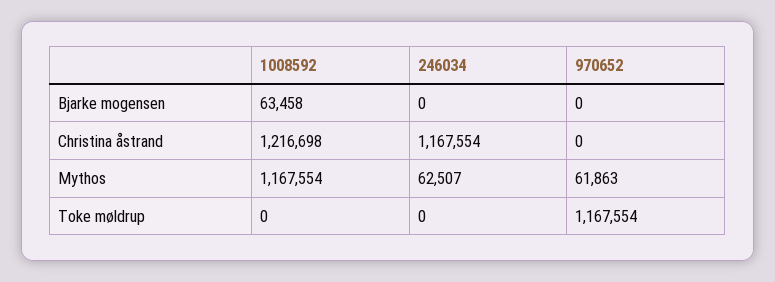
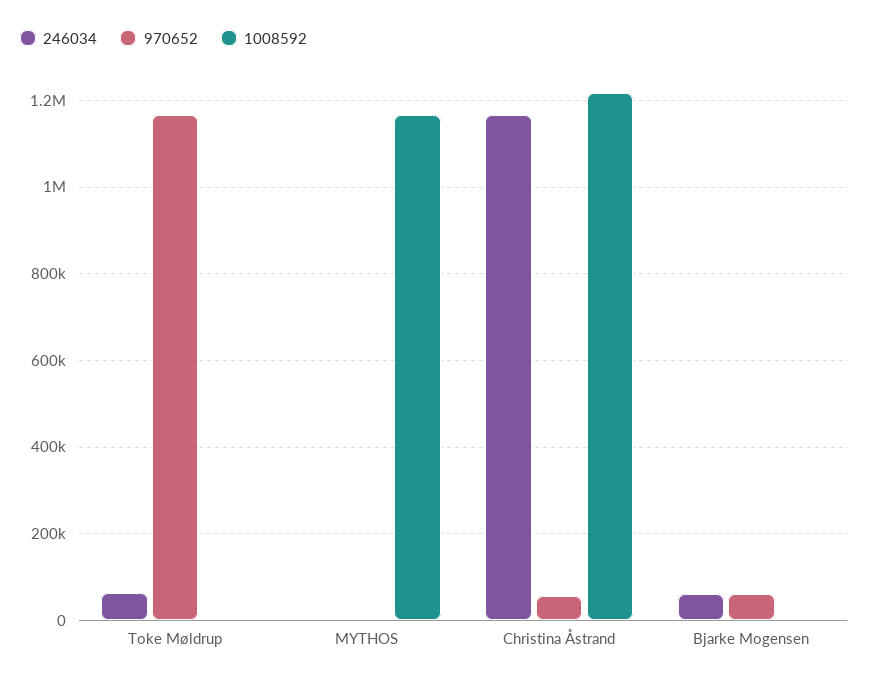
1008592, Bjarke mogensen: 63458 -> 0
246034, Bjarke mogensen: 0 -> 60000
970652, Bjarke mogensen: 0 -> 60000
970652, Christina åstrand: 0 -> 60000
246034, Mythos: 62507 -> 0
970652, Mythos: 61863 -> 0
246034, Toke møldrup: 0 -> 60000

